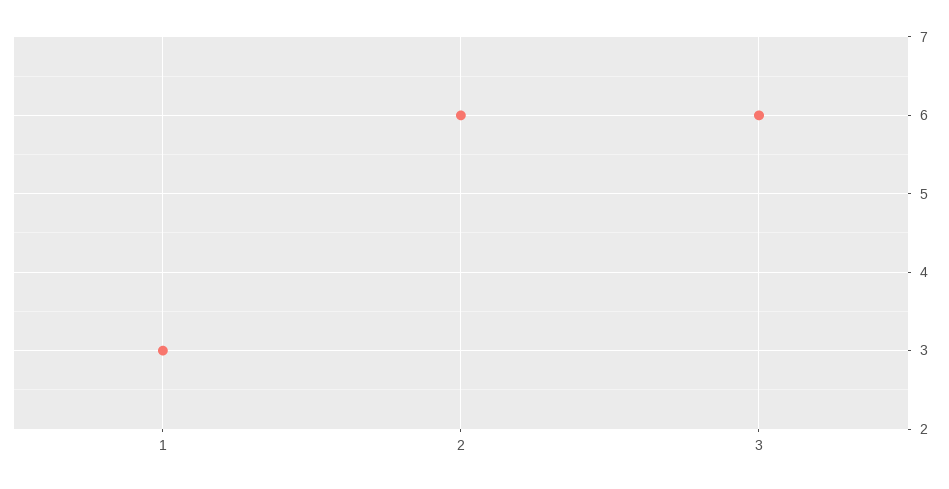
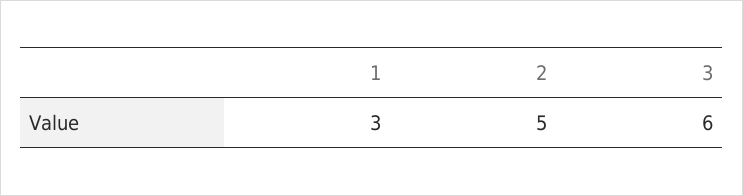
2: 6 -> 5

